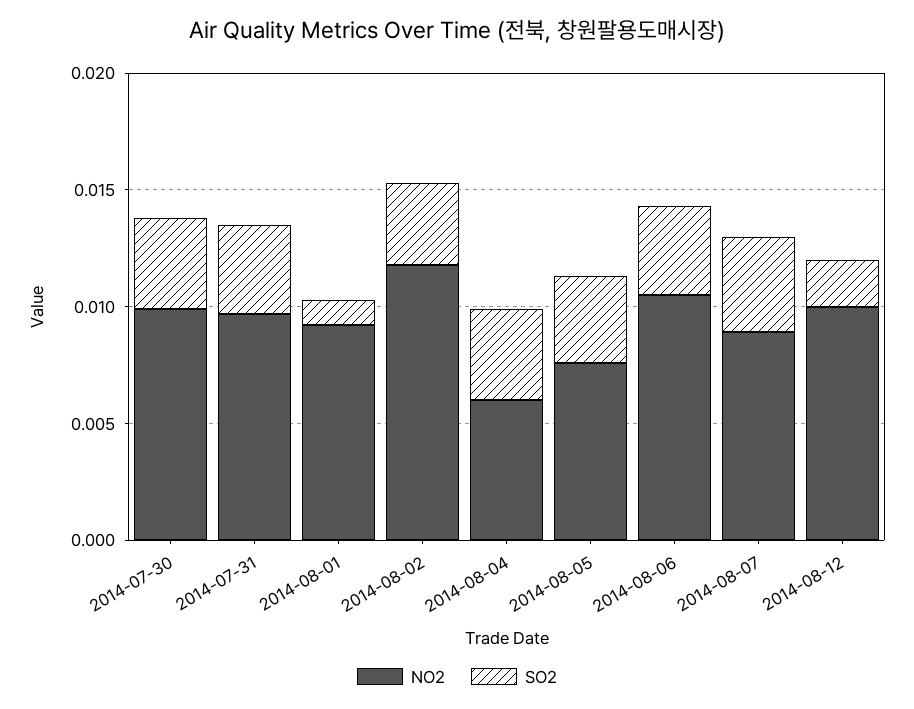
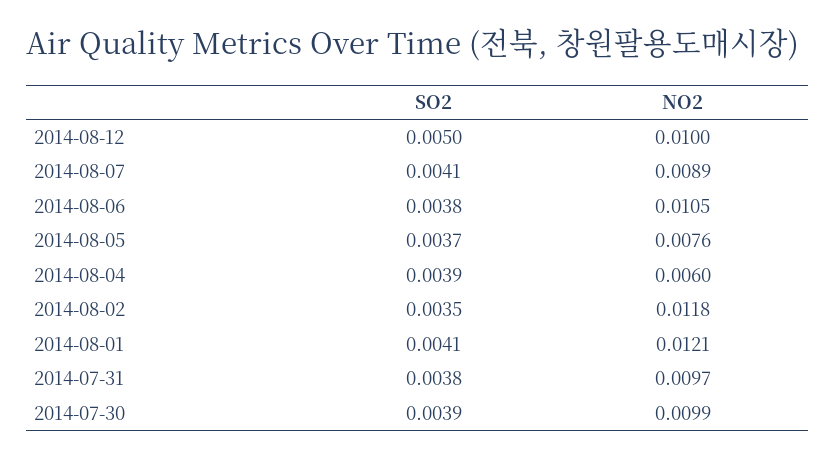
NO2, 2014-08-01: 0.009 -> 0.0121
SO2, 2014-08-01: 0.001 -> 0.0041
SO2, 2014-08-12: 0.002 -> 0.005

